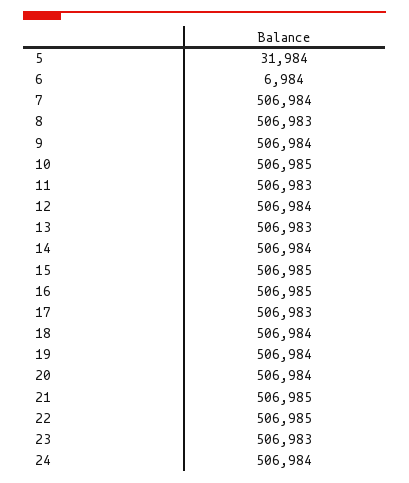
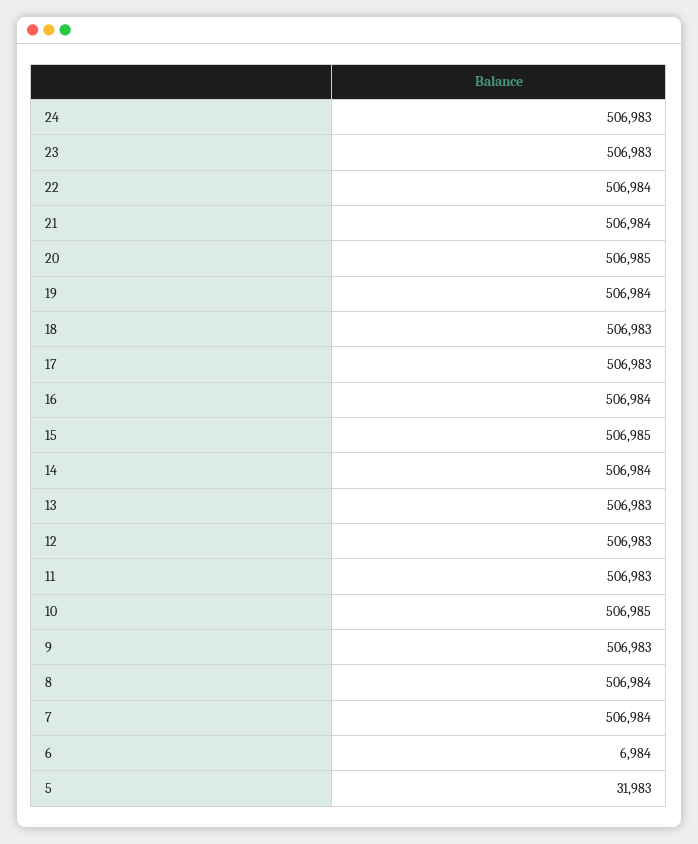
5: 31984 -> 31983
8: 506983 -> 506984
9: 506984 -> 506983
12: 506984 -> 506983
16: 506985 -> 506984
18: 506984 -> 506983
20: 506984 -> 506985
21: 506985 -> 506984
22: 506985 -> 506984
24: 506984 -> 506983

